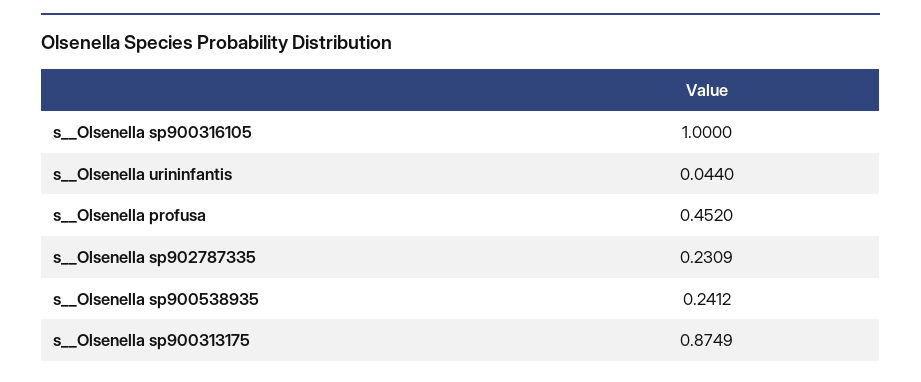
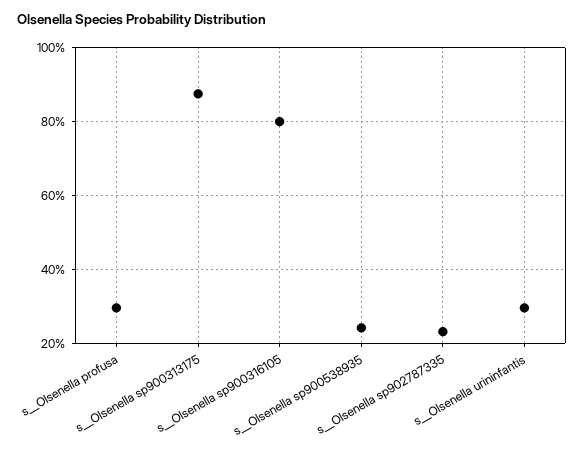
s__Olsenella sp900316105: 1 -> 0.8
s__Olsenella urininfantis: 0.044 -> 0.3
s__Olsenella profusa: 0.452 -> 0.3

